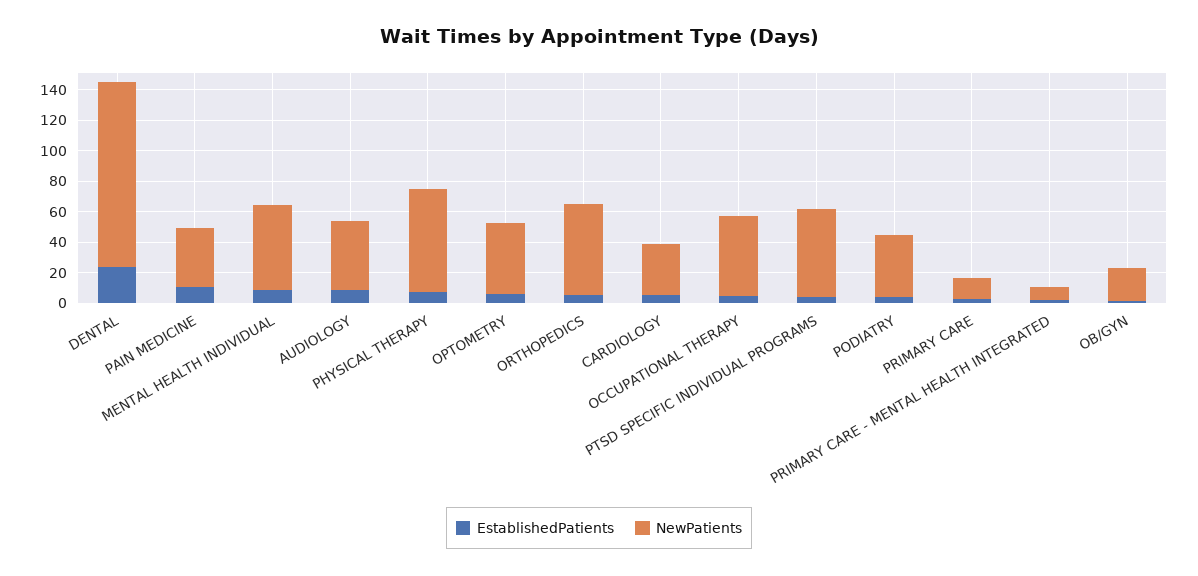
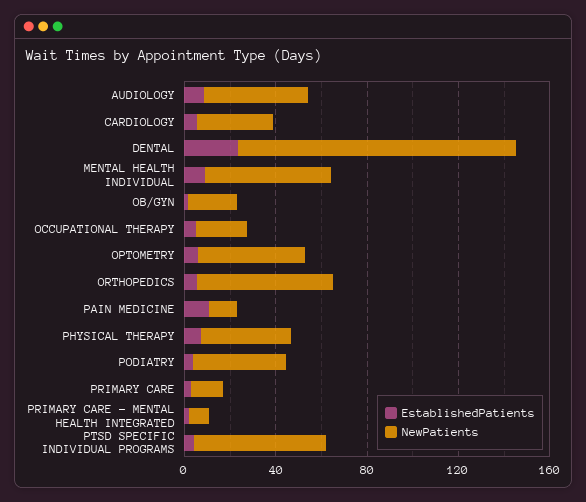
NewPatients, PAIN MEDICINE: 40 -> 10
NewPatients, PHYSICAL THERAPY: 70 -> 40
NewPatients, OCCUPATIONAL THERAPY: 50 -> 20

